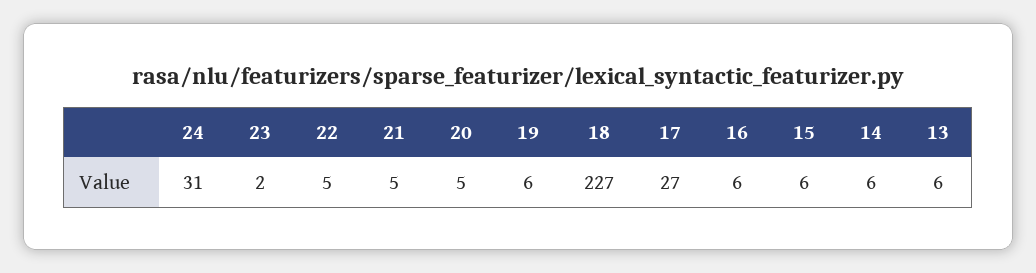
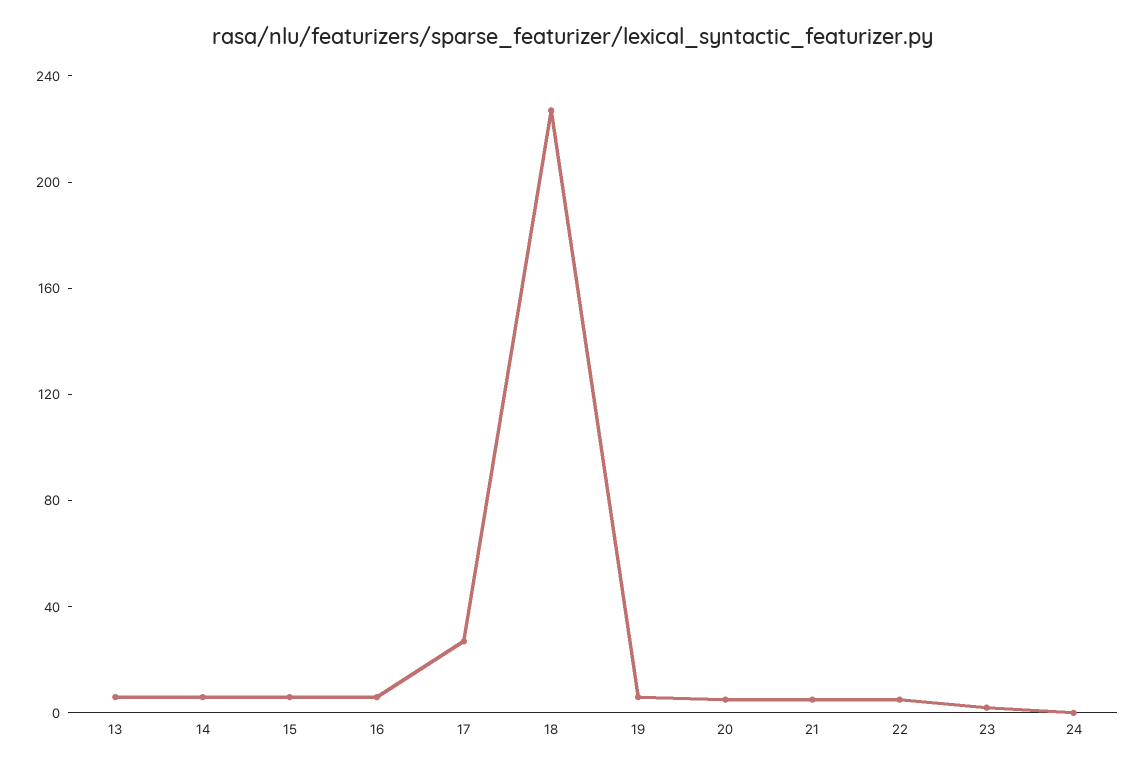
24: 31 -> 0

